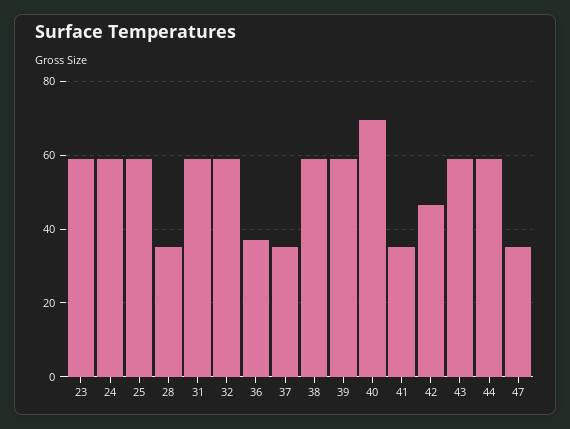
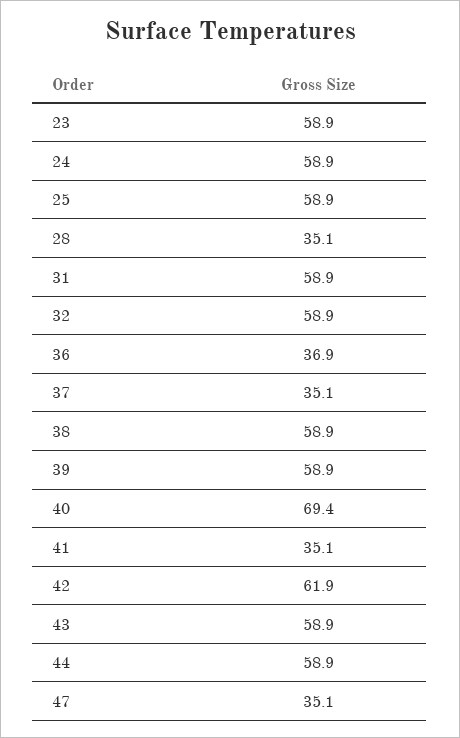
42: 46 -> 61.9

